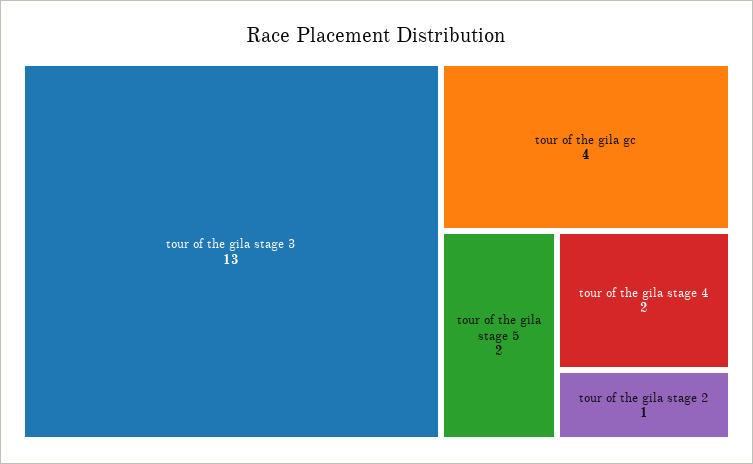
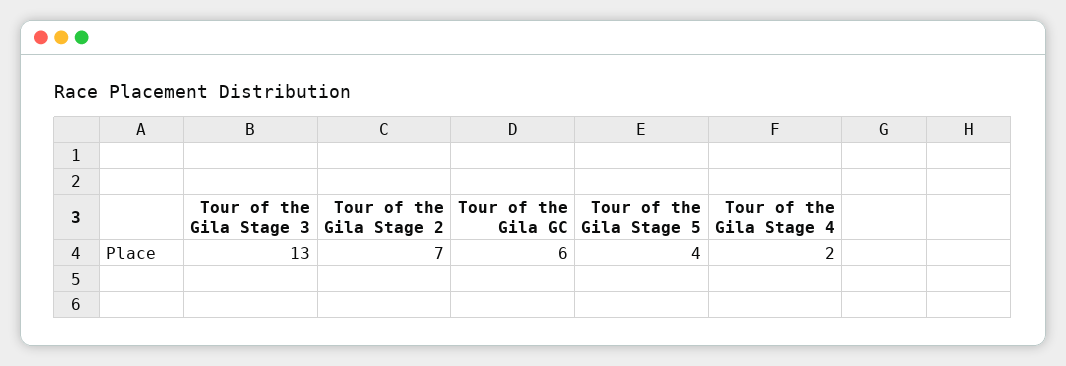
tour of the gila gc: 4 -> 6
tour of the gila stage 5: 2 -> 4
tour of the gila stage 2: 1 -> 7

